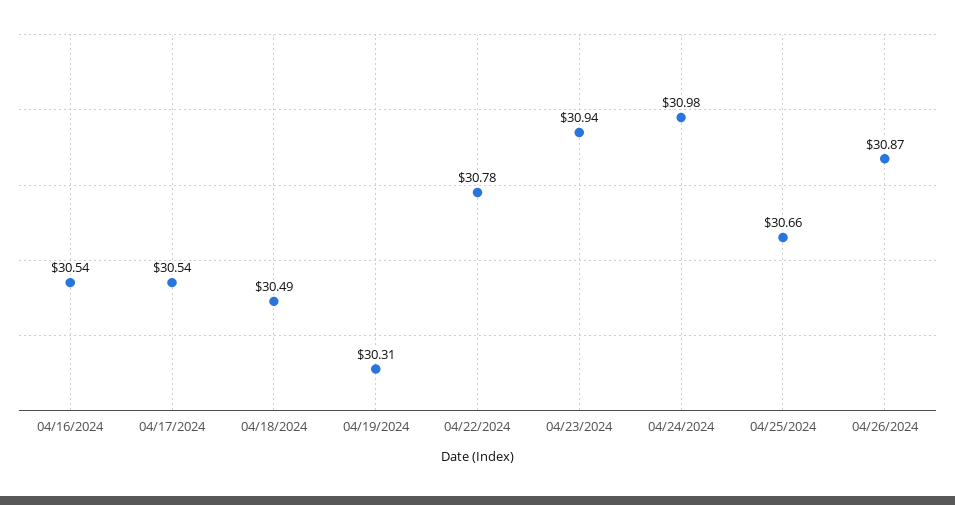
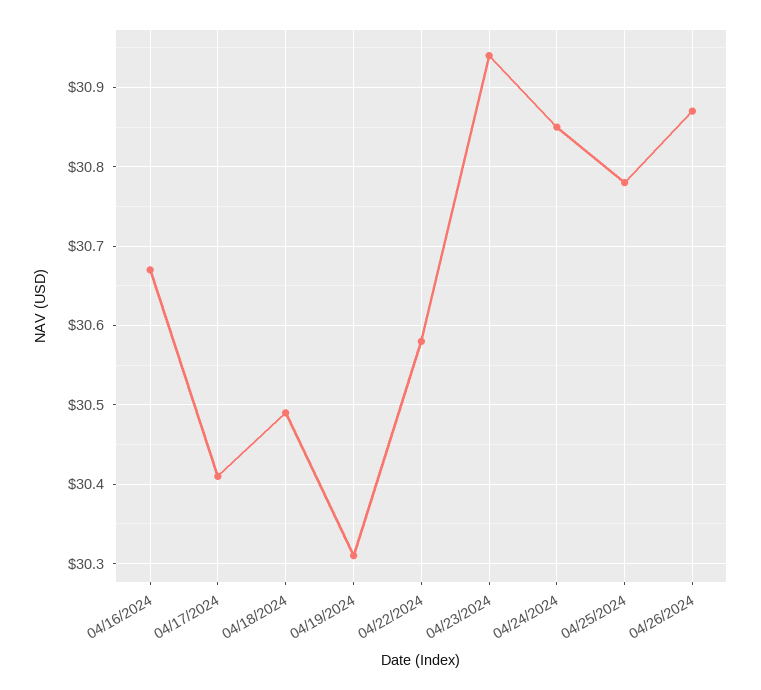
04/16/2024: 30.54 -> 30.67
04/17/2024: 30.54 -> 30.41
04/22/2024: 30.78 -> 30.58
04/24/2024: 30.98 -> 30.85
04/25/2024: 30.66 -> 30.78

